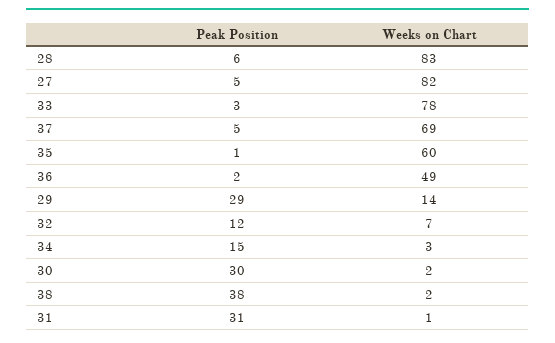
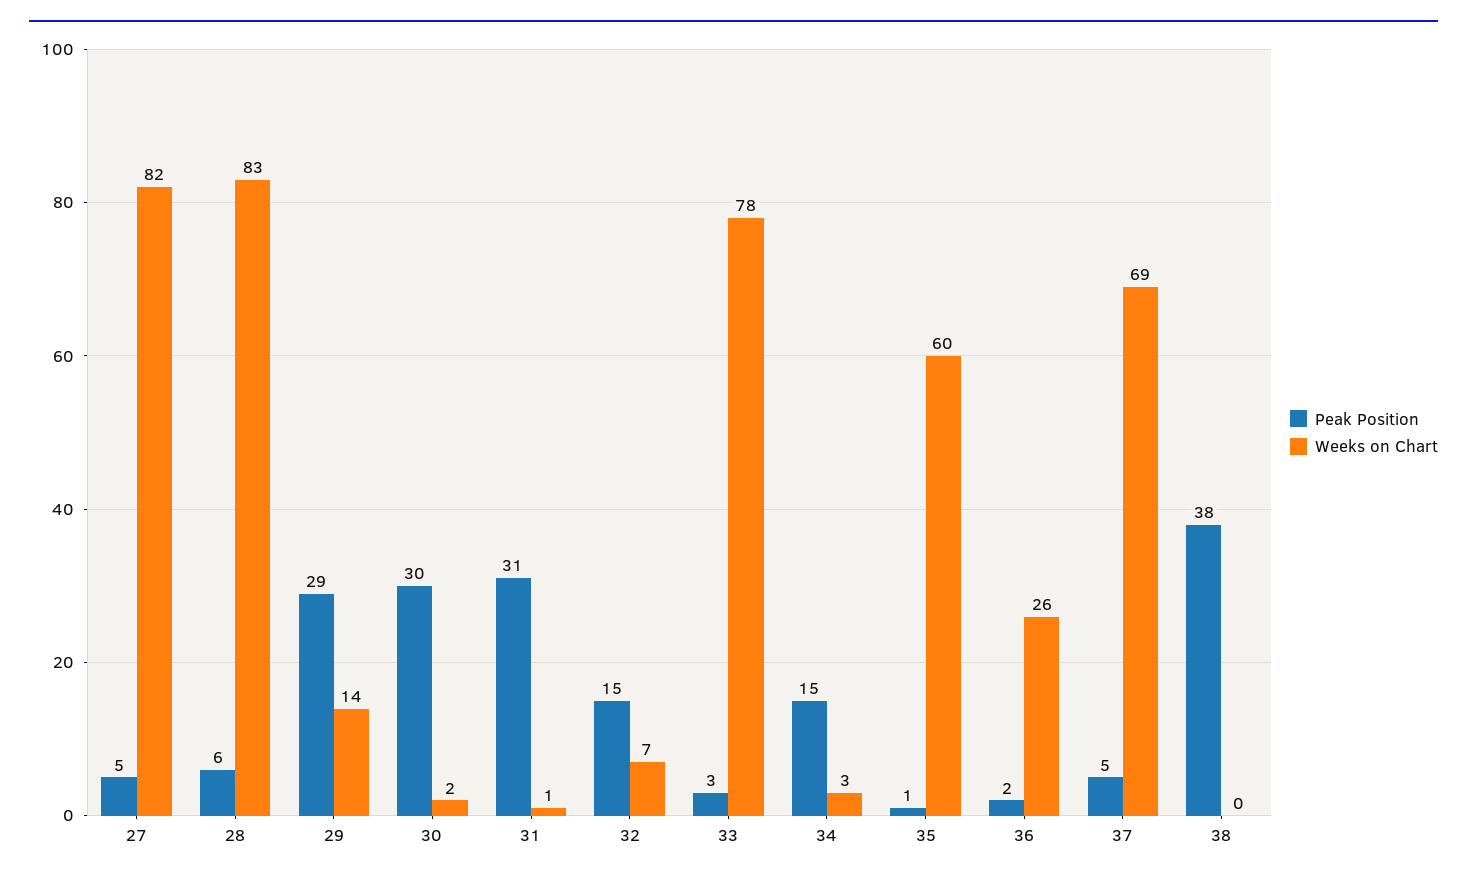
Weeks on Chart, 36: 49 -> 26
Peak Position, 32: 12 -> 15
Weeks on Chart, 38: 2 -> 0

